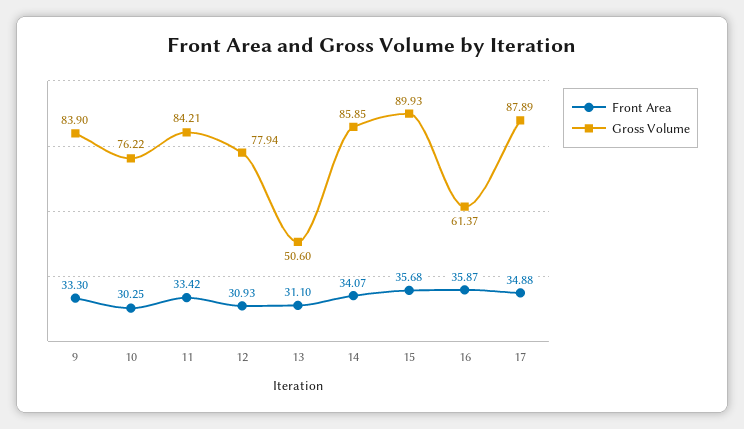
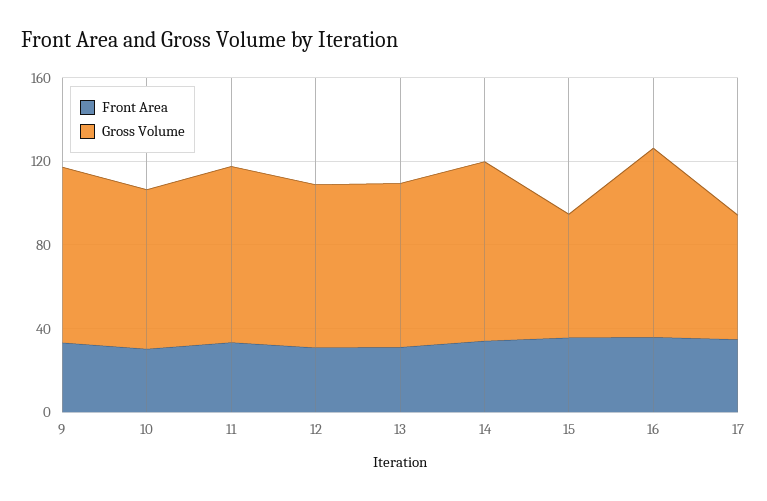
Gross Volume, 13: 50.6 -> 80
Gross Volume, 15: 89.93 -> 60
Gross Volume, 16: 61.37 -> 90
Gross Volume, 17: 87.89 -> 60

